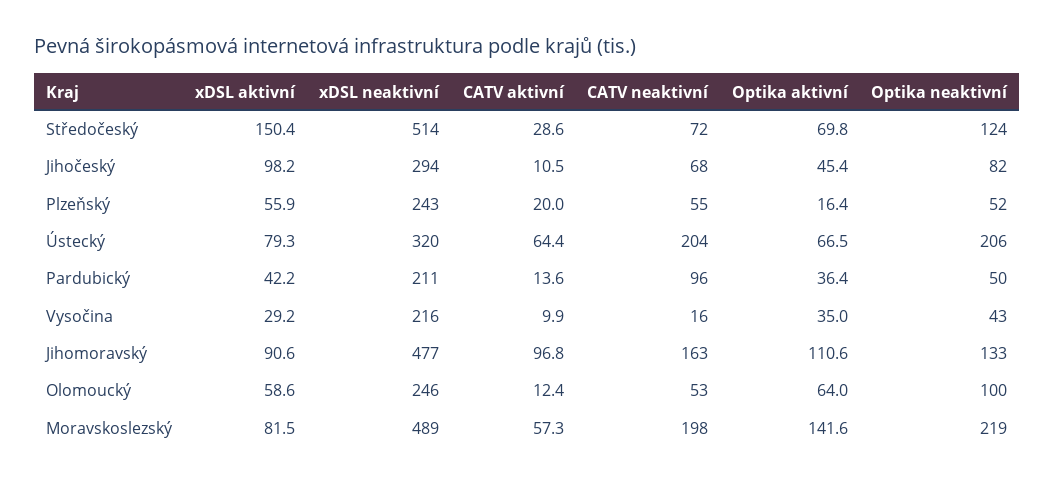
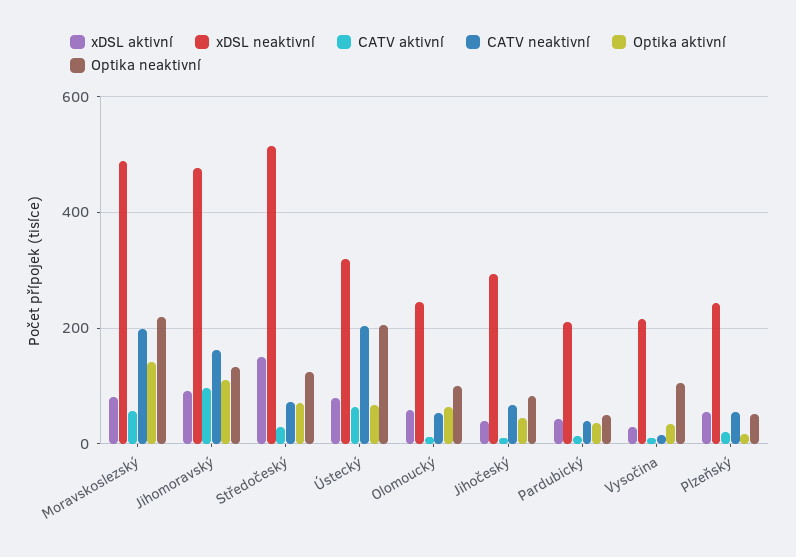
xDSL aktivní, Jihočeský: 98.2 -> 40
CATV neaktivní, Pardubický: 96 -> 40
Optika neaktivní, Vysočina: 43 -> 100

